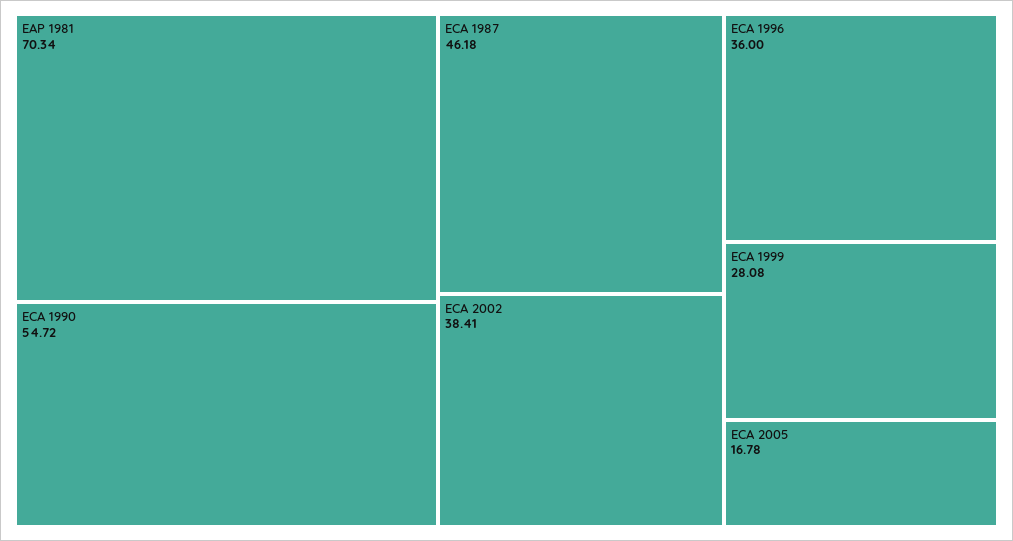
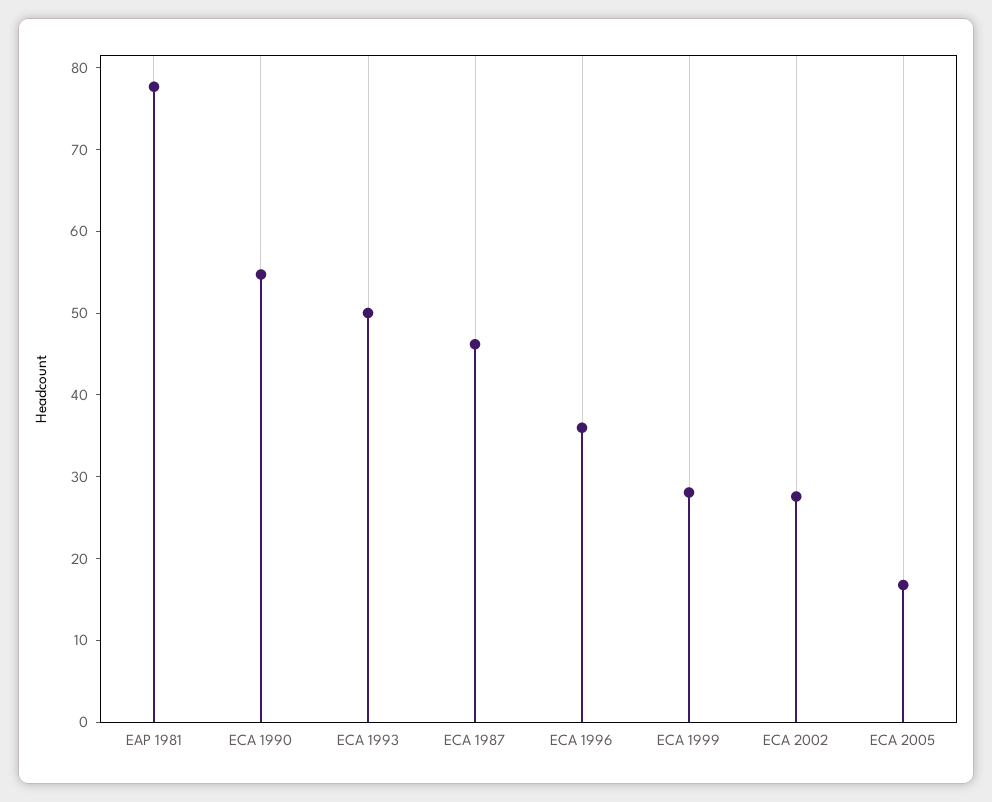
EAP 1981: 70.34 -> 78
ECA 2002: 38.41 -> 28
ECA 1993: none -> 50

